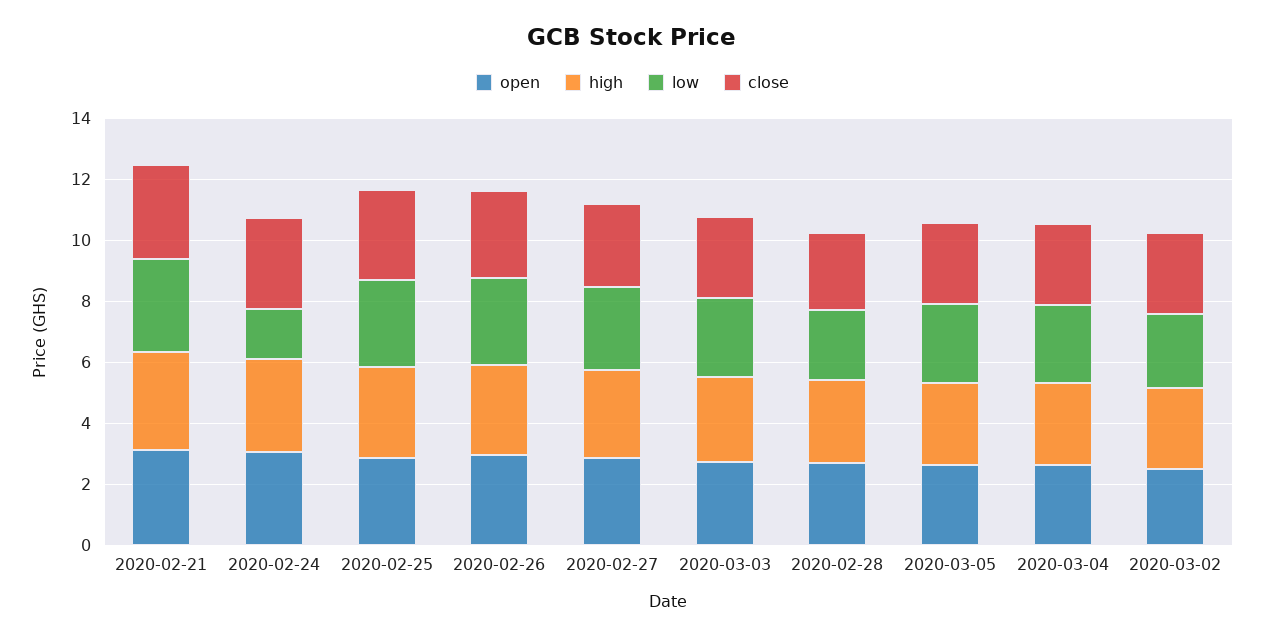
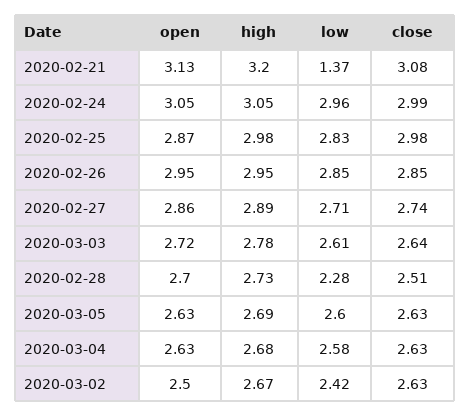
low, 2020-02-21: 3 -> 1.37
low, 2020-02-24: 1.5 -> 2.96

